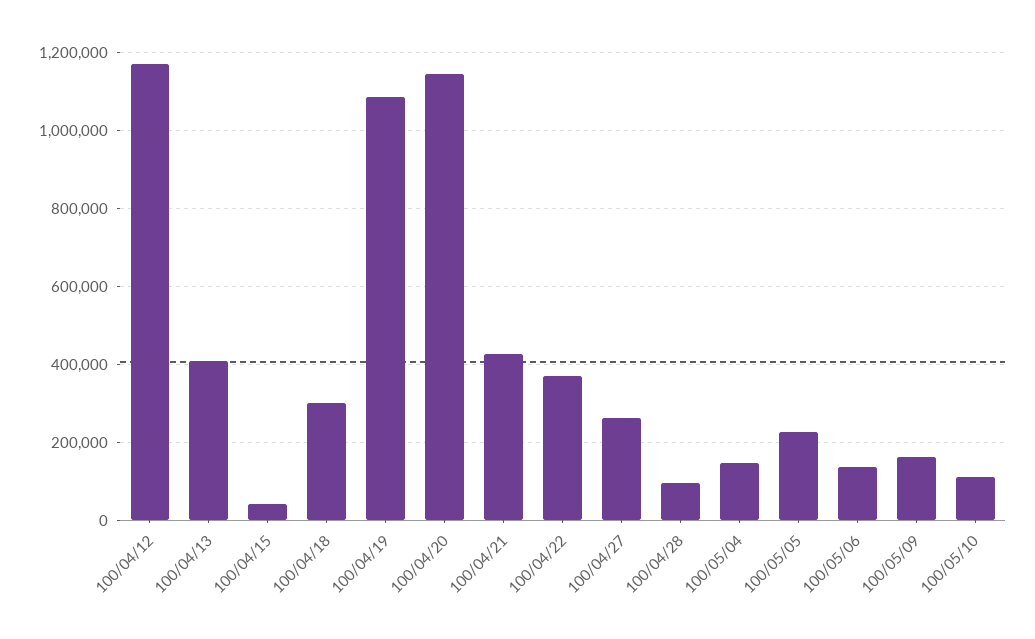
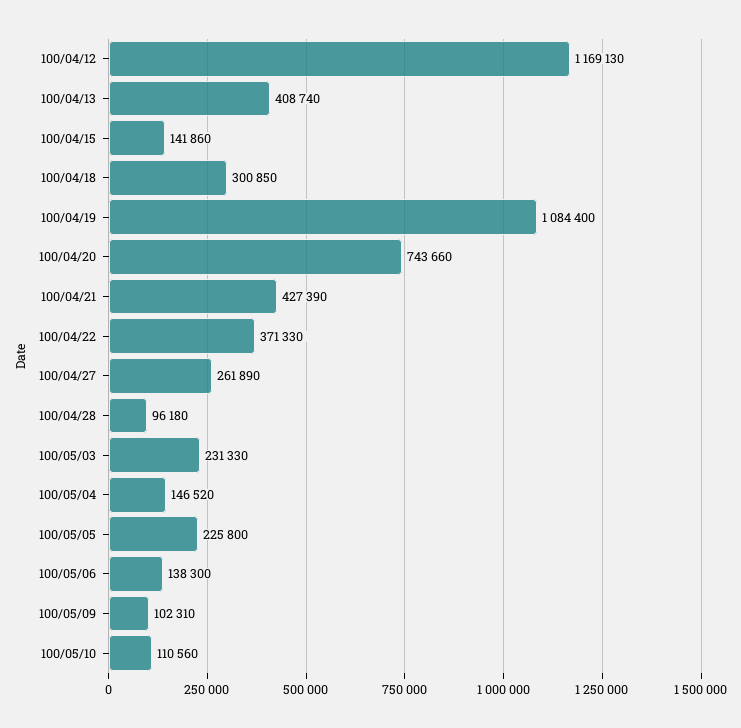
100/04/15: 40000 -> 141860
100/04/20: 1140000 -> 743660
100/05/09: 160000 -> 102310
100/05/03: none -> 231330

